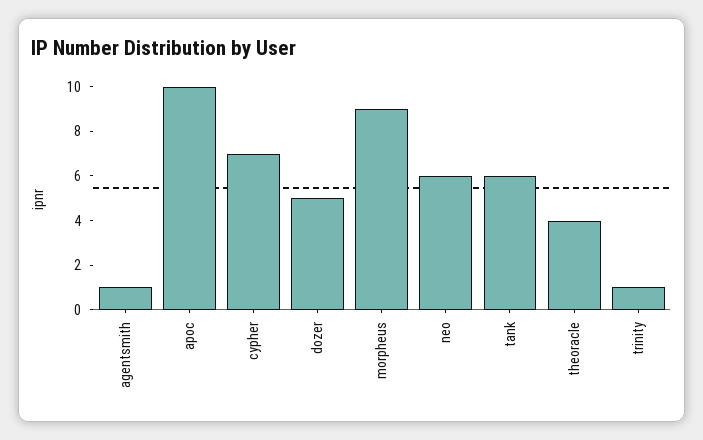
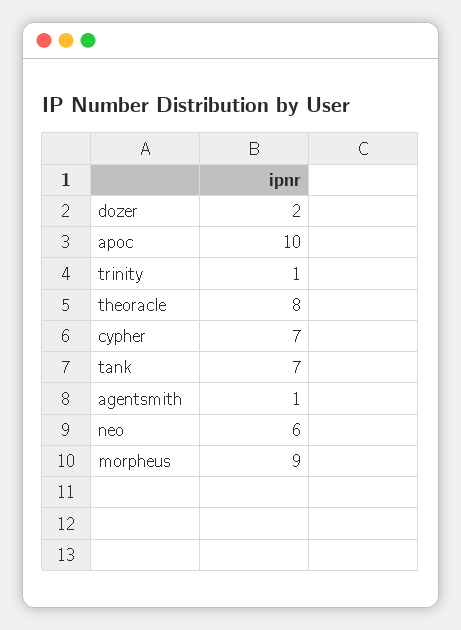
dozer: 5 -> 2
tank: 6 -> 7
theoracle: 4 -> 8

